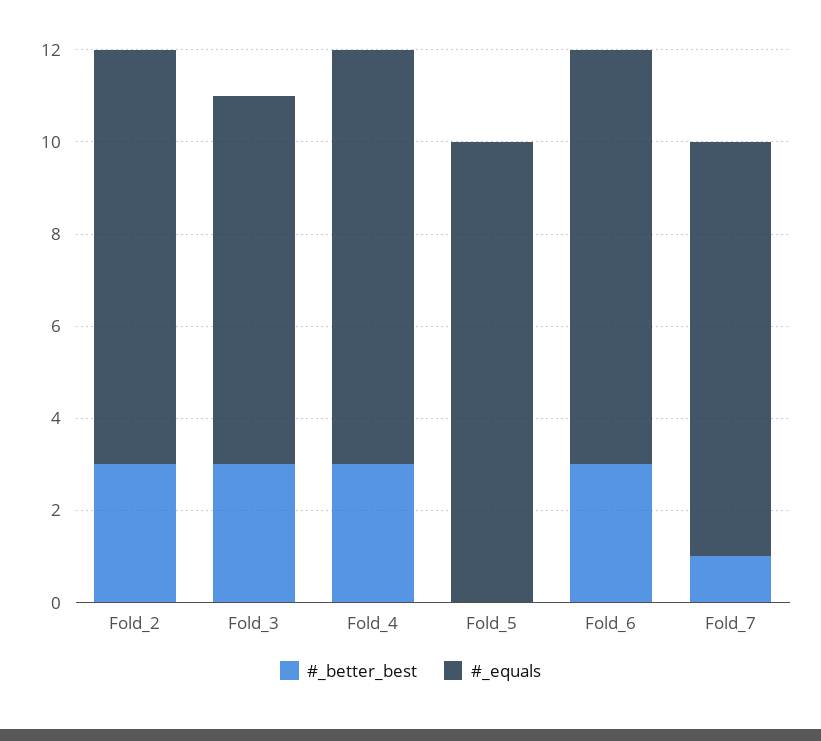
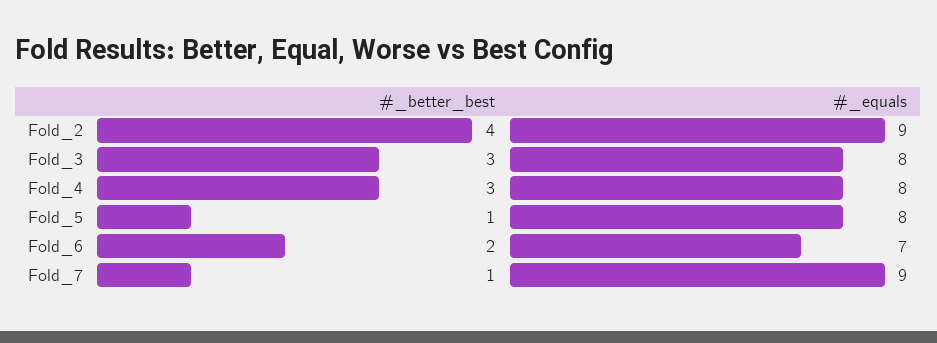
#_better_best, Fold_2: 3 -> 4
#_equals, Fold_4: 9 -> 8
#_better_best, Fold_5: 0 -> 1
#_equals, Fold_5: 10 -> 8
#_better_best, Fold_6: 3 -> 2
#_equals, Fold_6: 9 -> 7

